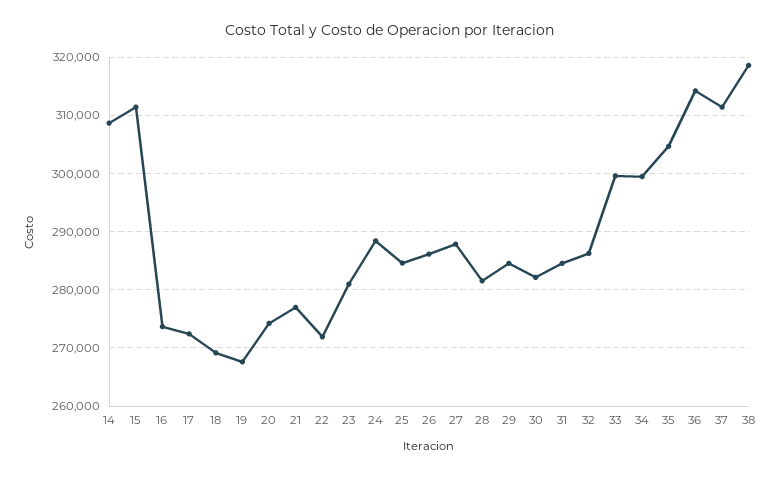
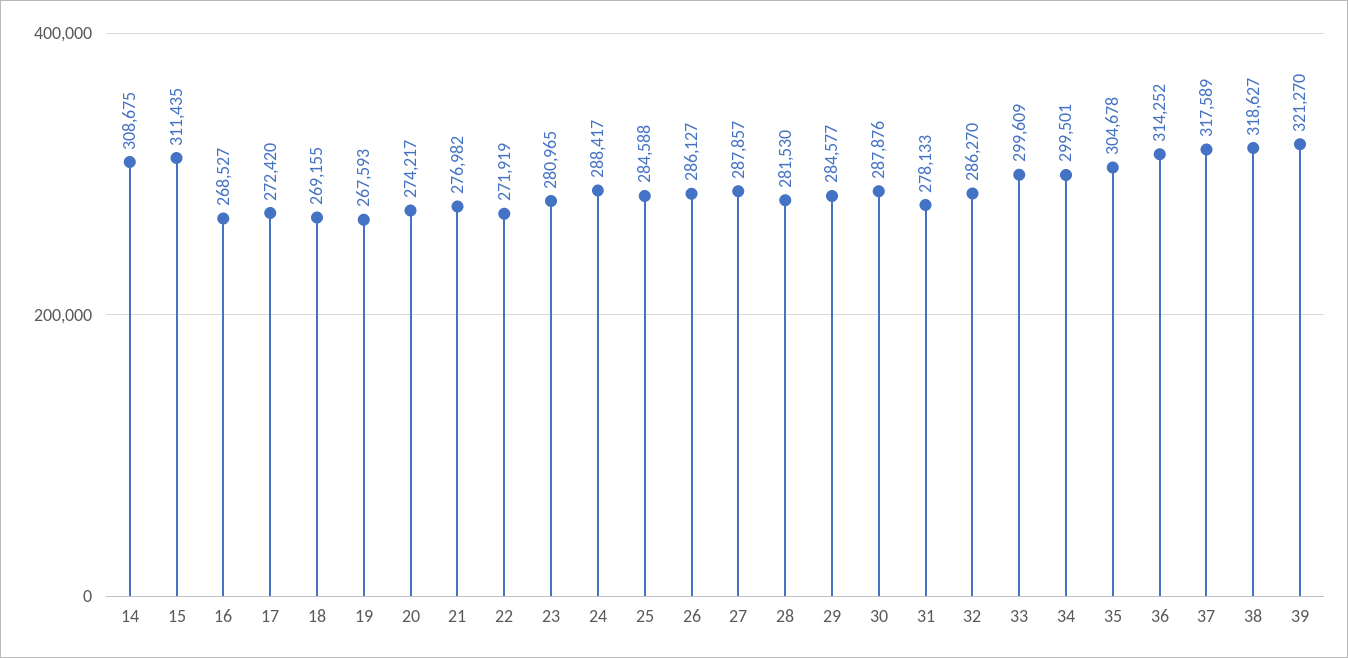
16: 274000 -> 268527
30: 282000 -> 287876
31: 284000 -> 278133
37: 312000 -> 317589
39: none -> 321270

